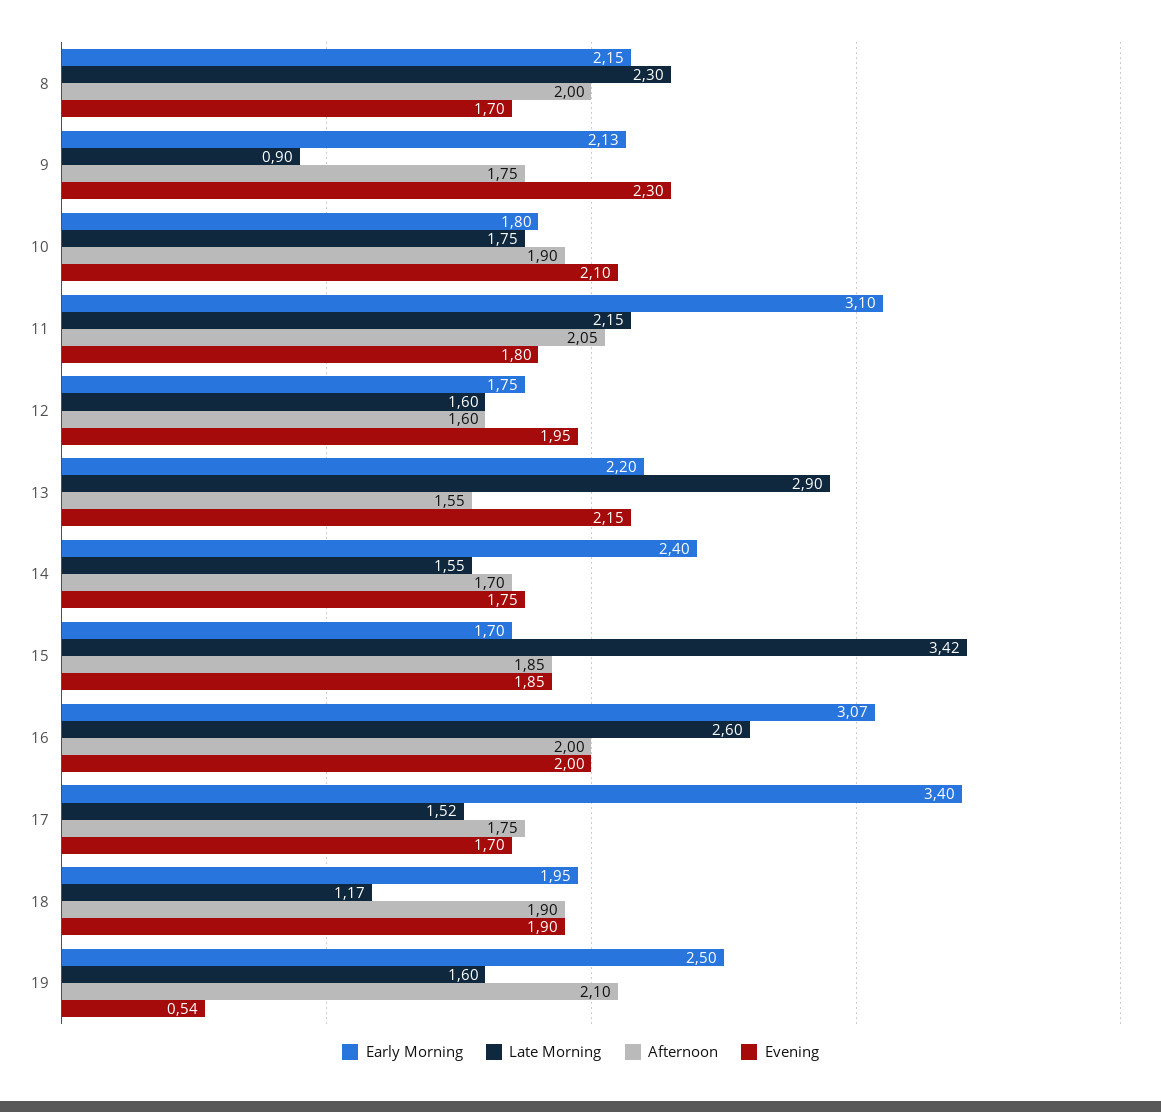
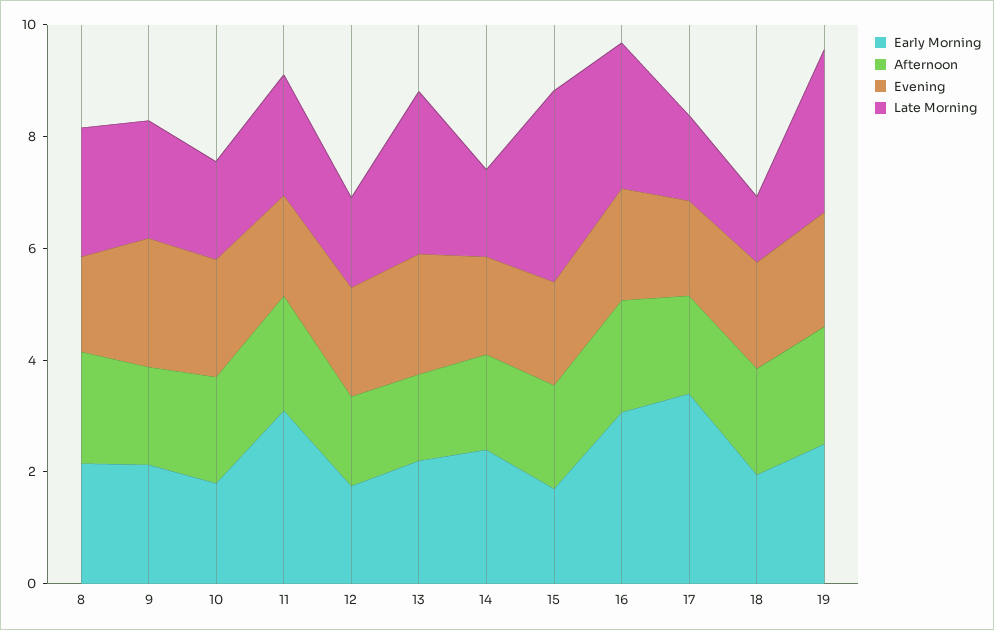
Late Morning, 9: 0.9 -> 2
Late Morning, 19: 1.6 -> 3
Evening, 19: 0.54 -> 2

